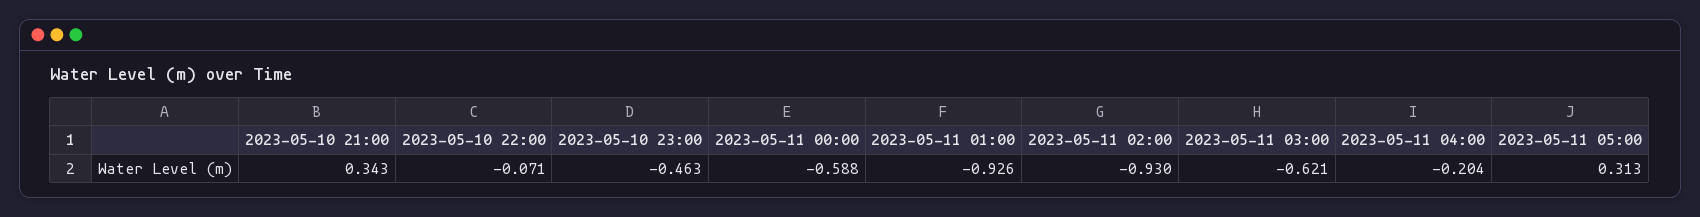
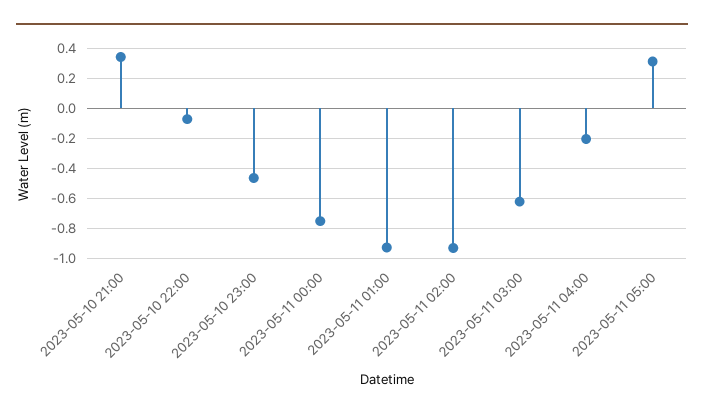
2023-05-11 00:00: -0.588 -> -0.75

